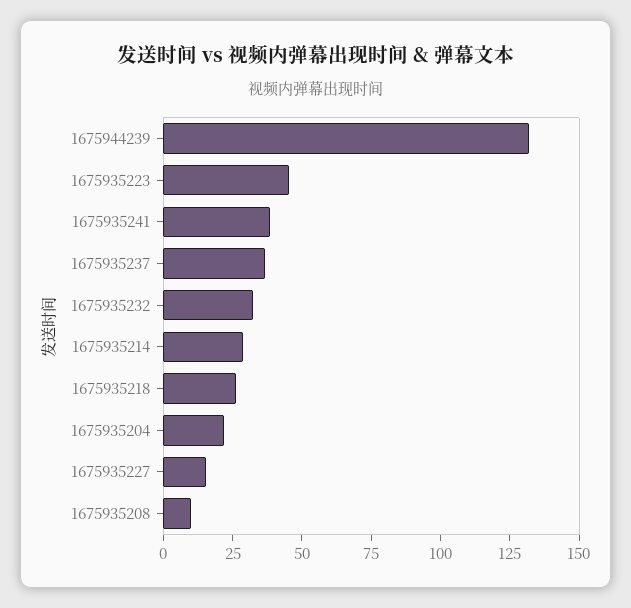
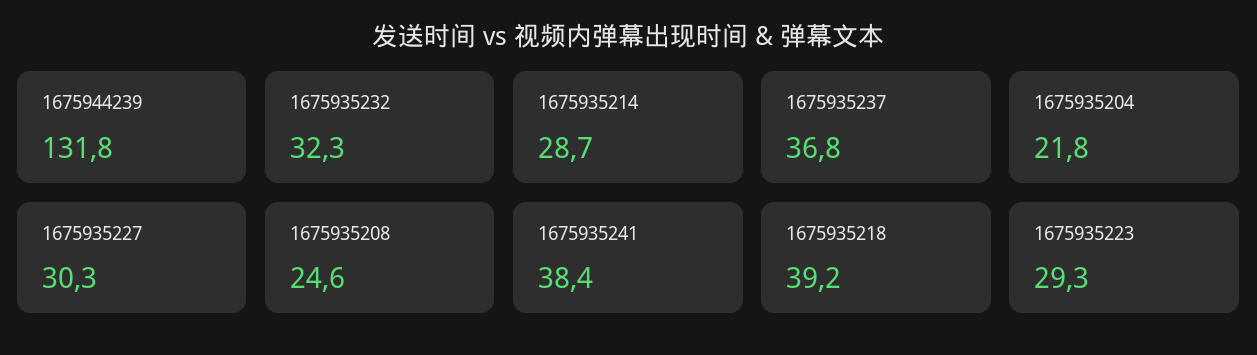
1675935223: 45 -> 29.3
1675935218: 25 -> 39.2
1675935227: 15 -> 30.3
1675935208: 10 -> 24.6

